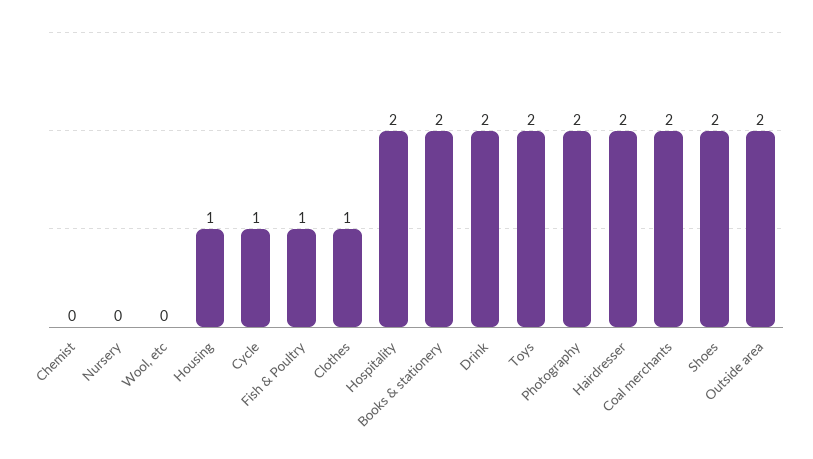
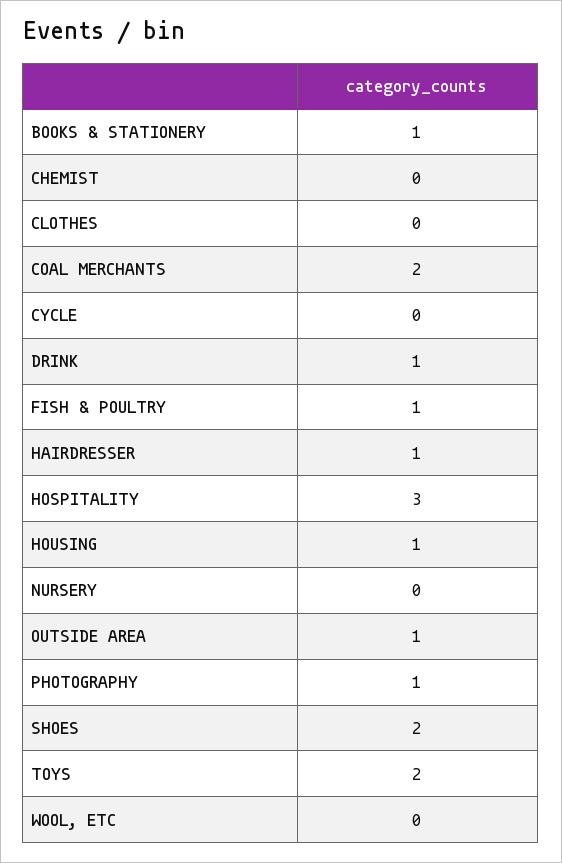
Cycle: 1 -> 0
Clothes: 1 -> 0
Hospitality: 2 -> 3
Books & stationery: 2 -> 1
Drink: 2 -> 1
Photography: 2 -> 1
Hairdresser: 2 -> 1
Outside area: 2 -> 1

